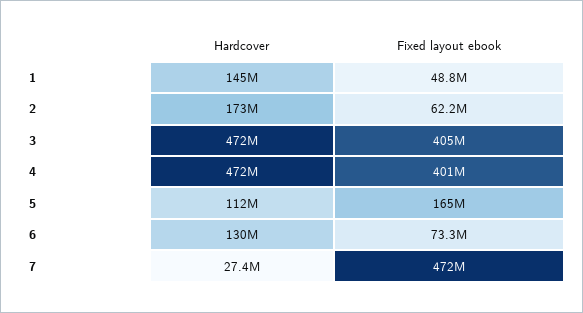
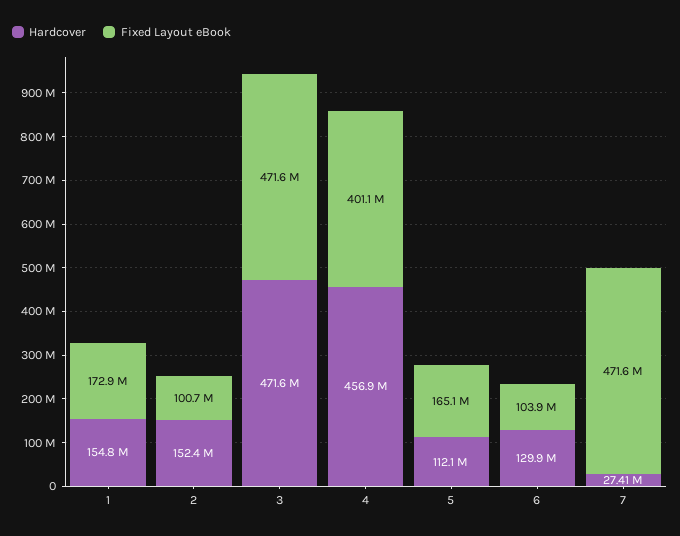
Hardcover, 1: 145000000 -> 154800000
Fixed layout ebook, 1: 48800000 -> 172900000
Hardcover, 2: 173000000 -> 152400000
Fixed layout ebook, 2: 62200000 -> 100700000
Fixed layout ebook, 3: 405000000 -> 471600000
Hardcover, 4: 472000000 -> 456900000
Fixed layout ebook, 6: 73300000 -> 103900000

